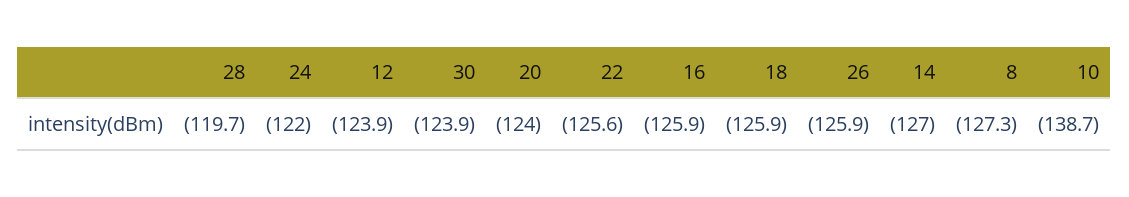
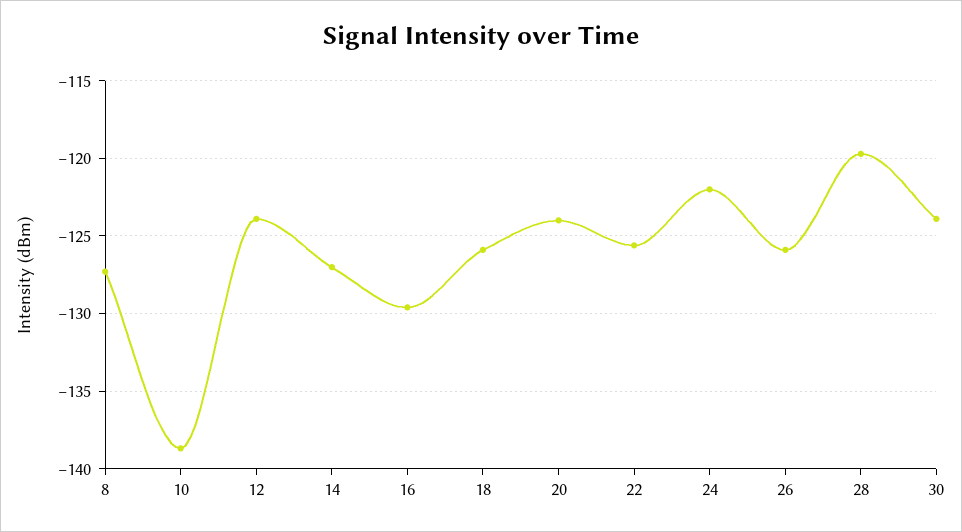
16: -125.9 -> -129.5

